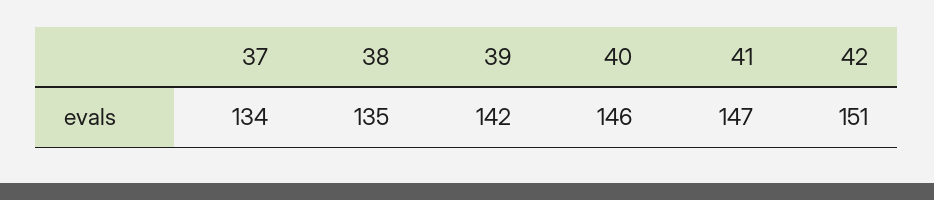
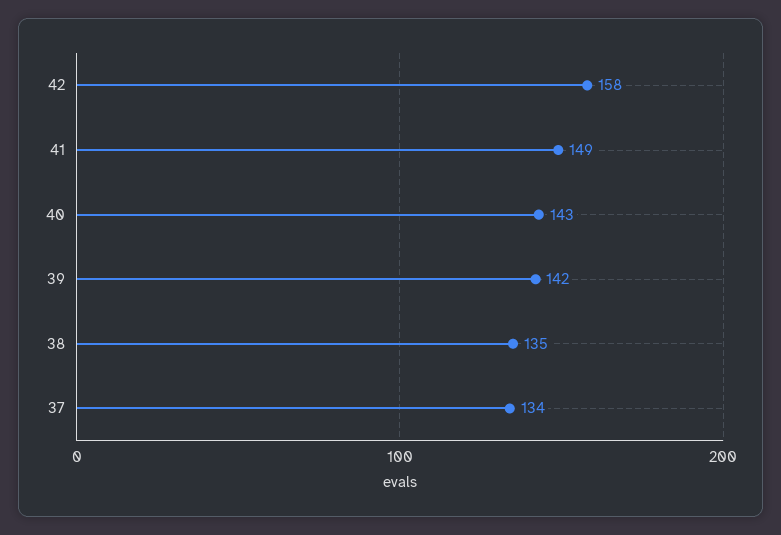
40: 146 -> 143
41: 147 -> 149
42: 151 -> 158

